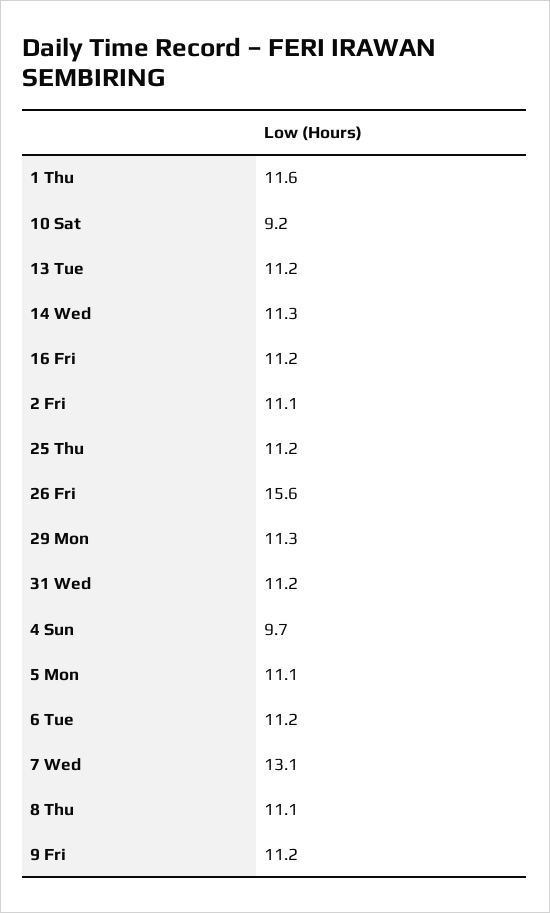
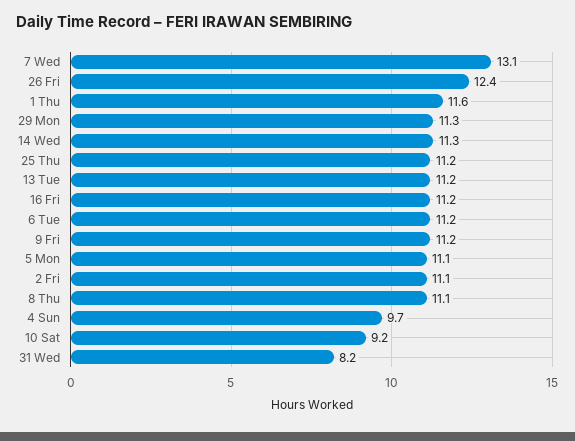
26 Fri: 15.6 -> 12.4
31 Wed: 11.2 -> 8.2

